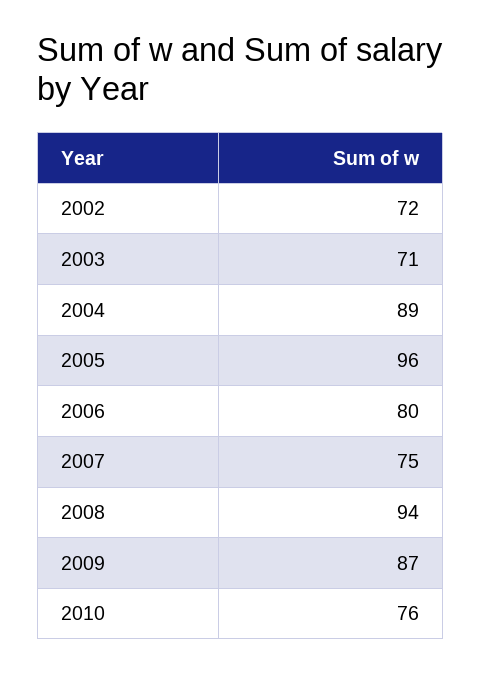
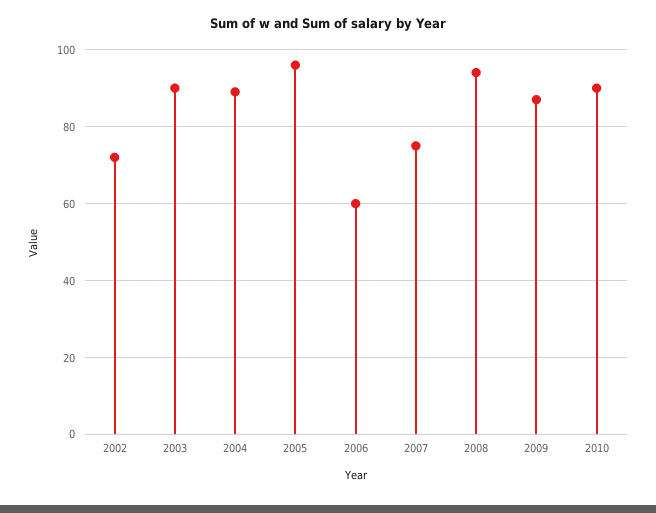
2003: 71 -> 90
2006: 80 -> 60
2010: 76 -> 90

